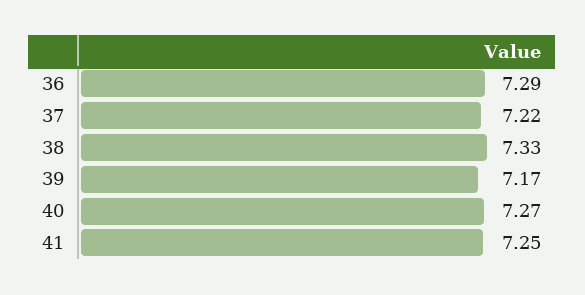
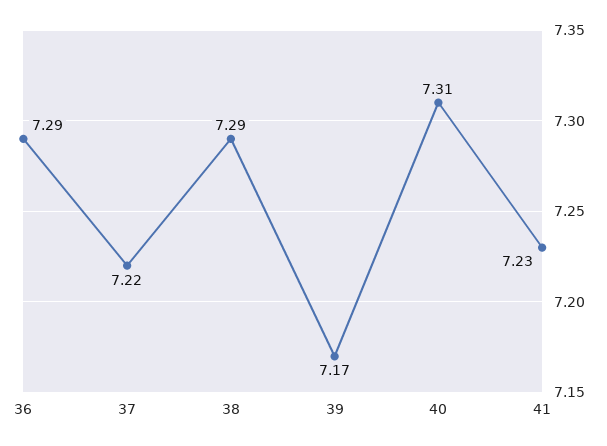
38: 7.33 -> 7.29
40: 7.27 -> 7.31
41: 7.25 -> 7.23

